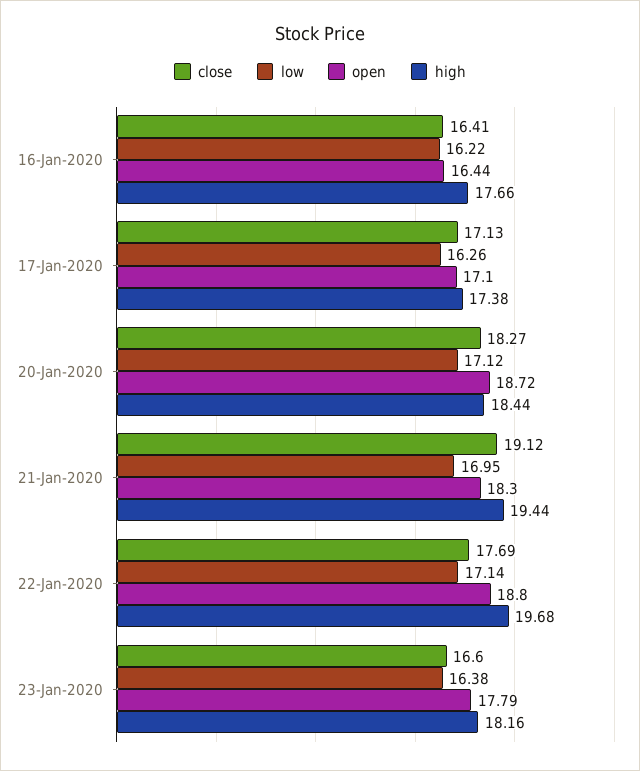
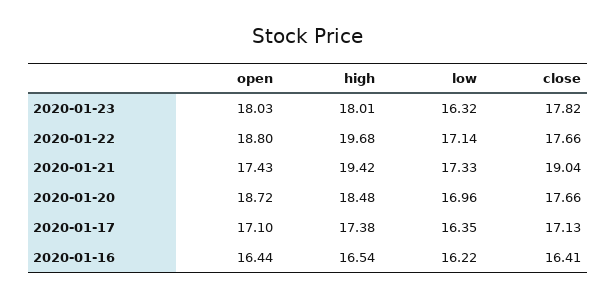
high, 16-Jan-2020: 17.66 -> 16.54
low, 17-Jan-2020: 16.26 -> 16.35
close, 20-Jan-2020: 18.27 -> 17.66
low, 20-Jan-2020: 17.12 -> 16.96
high, 20-Jan-2020: 18.44 -> 18.48
close, 21-Jan-2020: 19.12 -> 19.04
low, 21-Jan-2020: 16.95 -> 17.33
open, 21-Jan-2020: 18.3 -> 17.43
high, 21-Jan-2020: 19.44 -> 19.42
close, 22-Jan-2020: 17.69 -> 17.66
close, 23-Jan-2020: 16.6 -> 17.82
low, 23-Jan-2020: 16.38 -> 16.32
open, 23-Jan-2020: 17.79 -> 18.03
high, 23-Jan-2020: 18.16 -> 18.01

